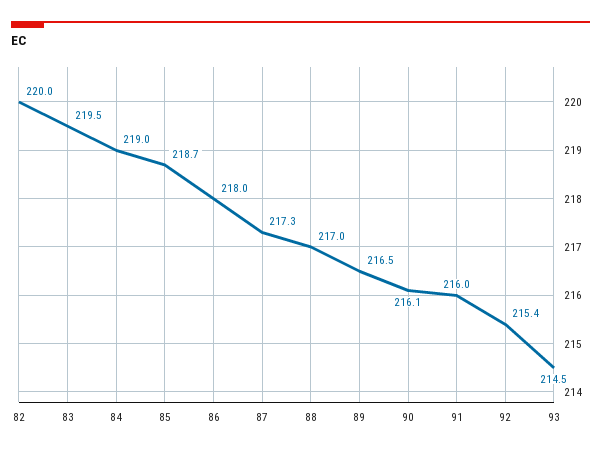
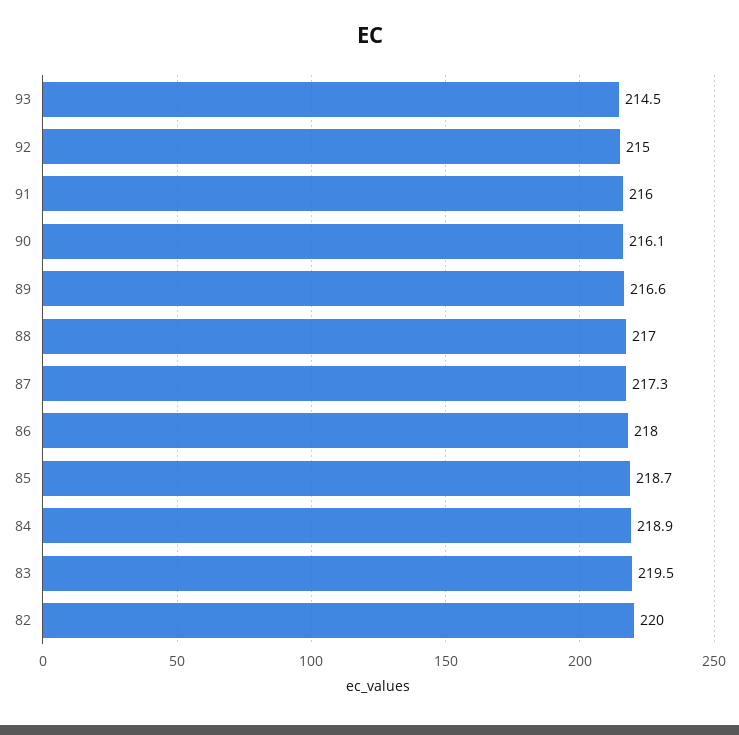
84: 219 -> 218.9
89: 216.5 -> 216.6
92: 215.4 -> 215

